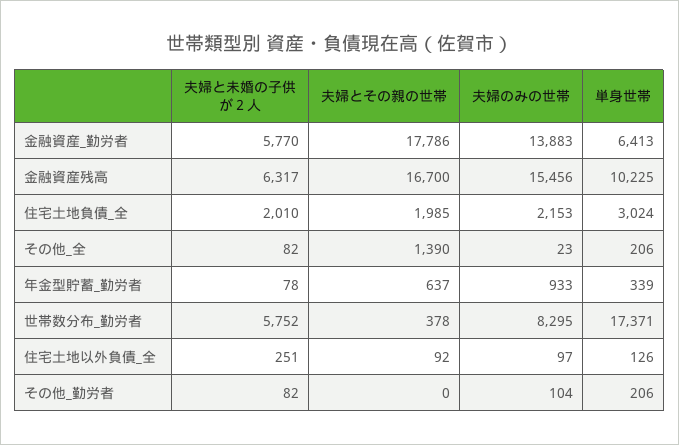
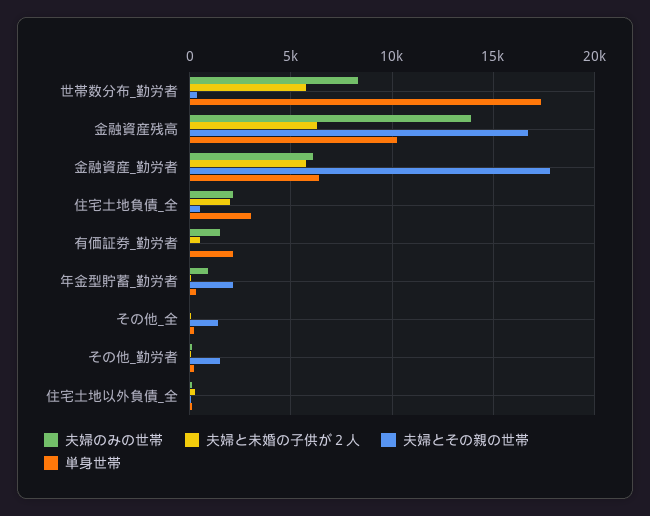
夫婦のみの世帯, 金融資産_勤労者: 13883 -> 6000
夫婦のみの世帯, 金融資産残高: 15456 -> 14000
夫婦とその親の世帯, 住宅土地負債_全: 1985 -> 500
夫婦とその親の世帯, 年金型貯蓄_勤労者: 637 -> 2000
夫婦とその親の世帯, その他_勤労者: 0 -> 1500
夫婦のみの世帯, 有価証券_勤労者: none -> 1500
夫婦と未婚の子供が２人, 有価証券_勤労者: none -> 500
夫婦とその親の世帯, 有価証券_勤労者: none -> 0
単身世帯, 有価証券_勤労者: none -> 2000

